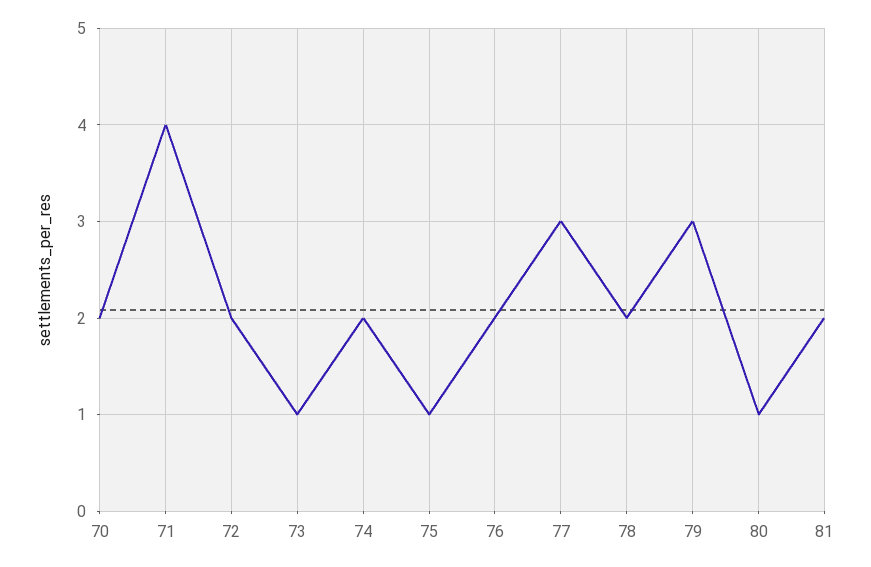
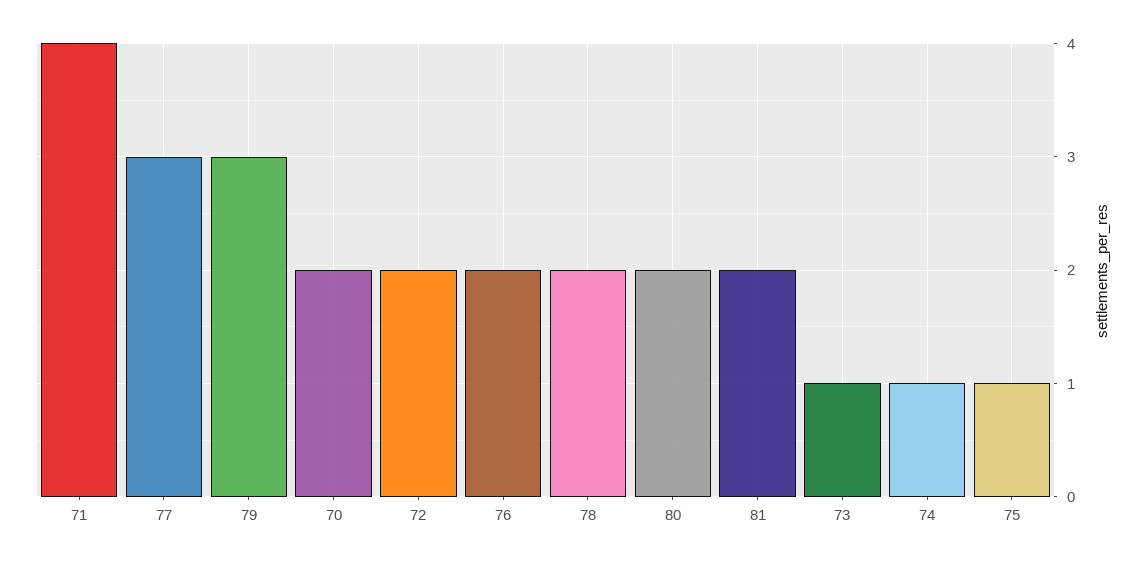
74: 2 -> 1
80: 1 -> 2

